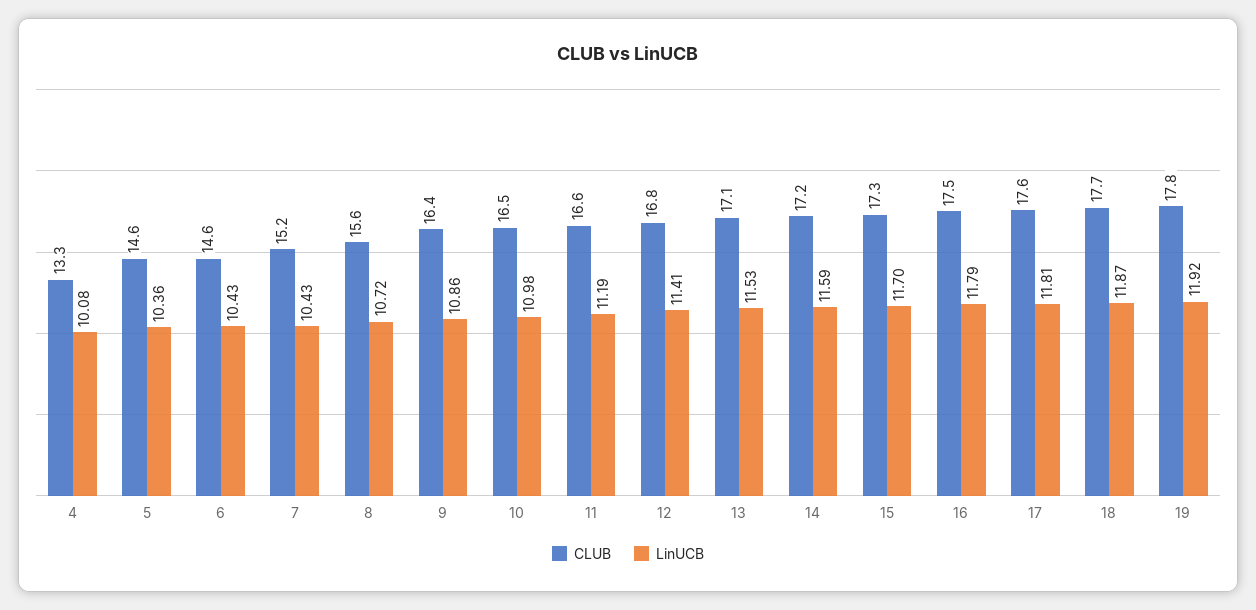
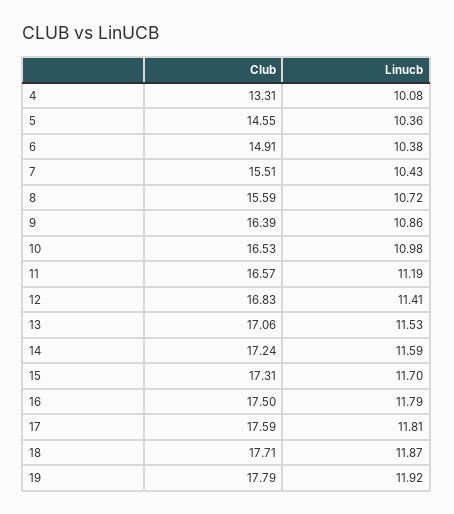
CLUB, 6: 14.6 -> 14.91
LinUCB, 6: 10.43 -> 10.38
CLUB, 7: 15.2 -> 15.51

